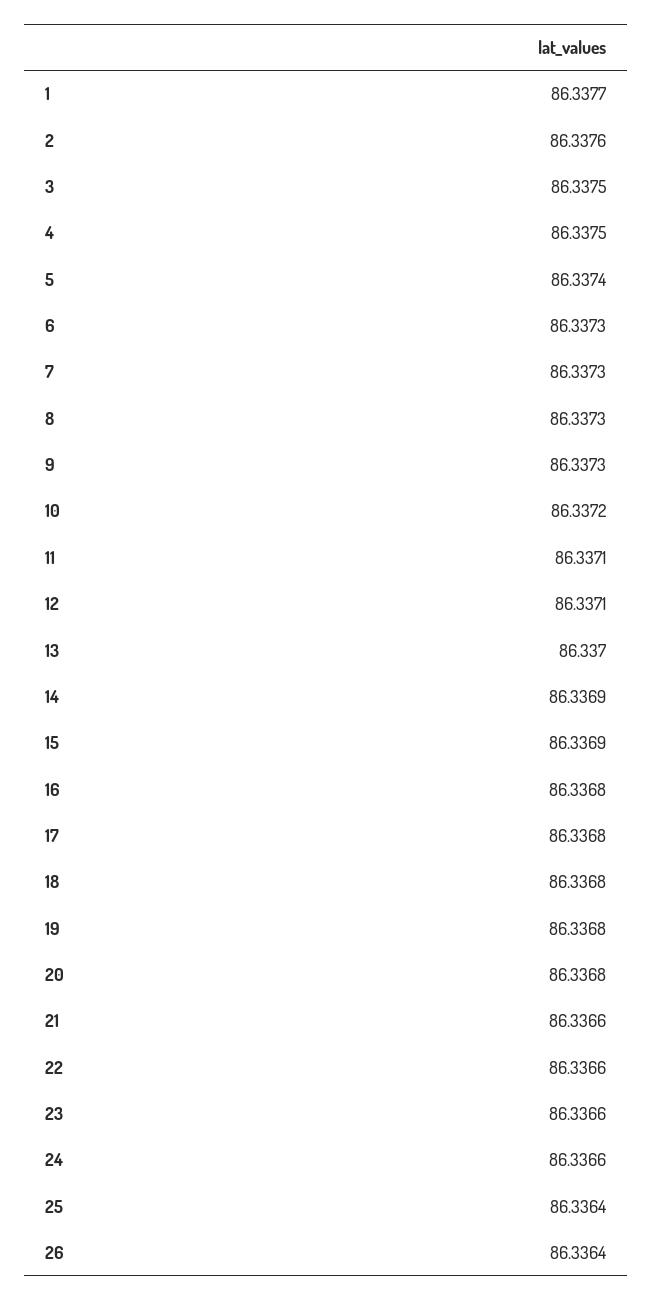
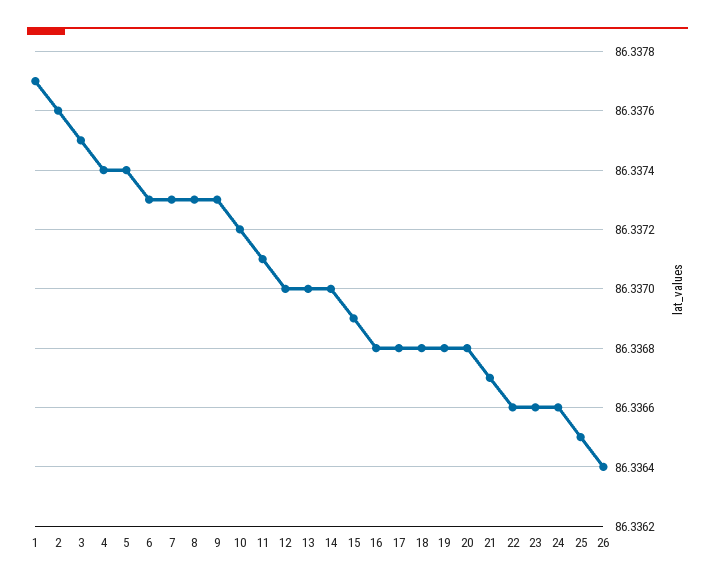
4: 86.3375 -> 86.3374
12: 86.3371 -> 86.337
14: 86.3369 -> 86.337
21: 86.3366 -> 86.3367
25: 86.3364 -> 86.3365

